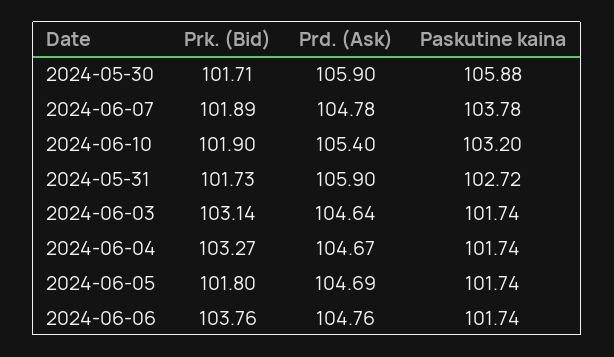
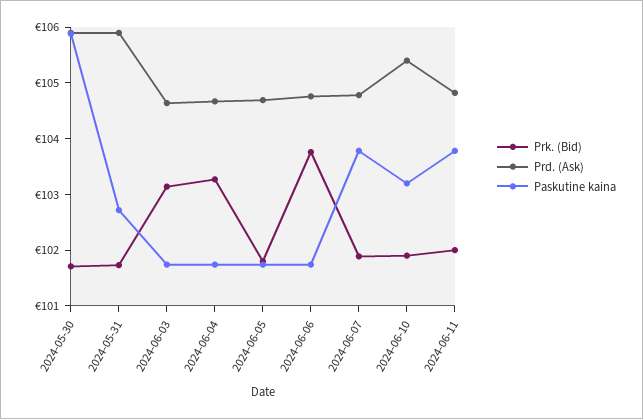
Prk. (Bid), 2024-06-11: none -> 102
Prd. (Ask), 2024-06-11: none -> 104.8
Paskutine kaina, 2024-06-11: none -> 103.8

